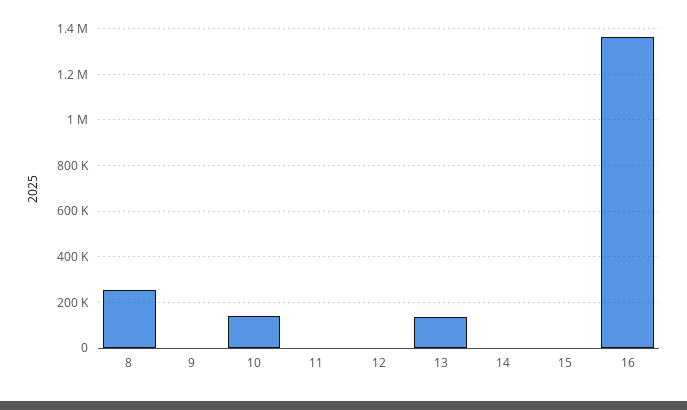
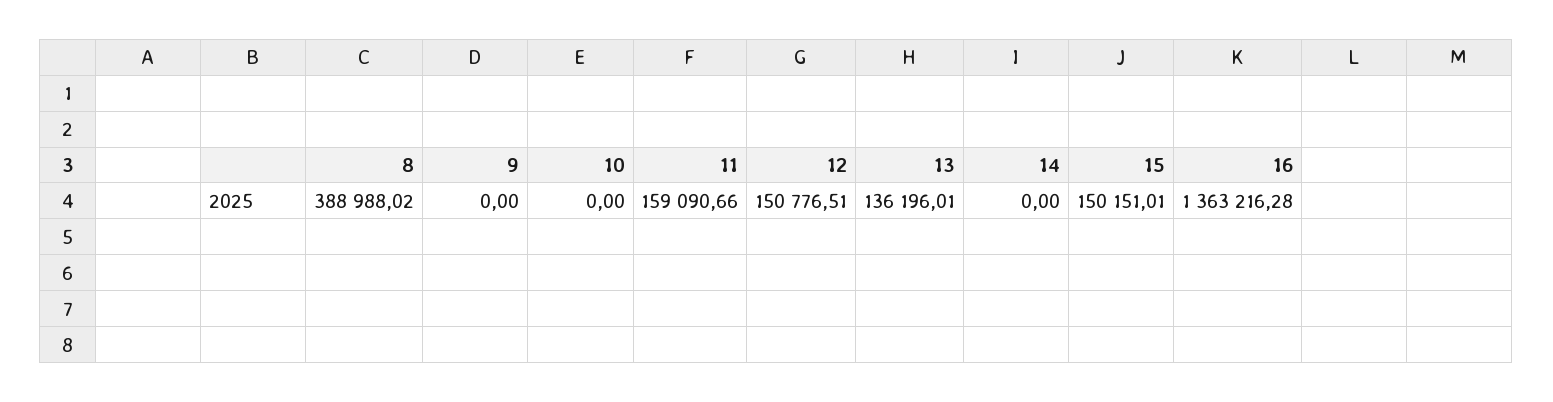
8: 250000 -> 388988.02
10: 150000 -> 0
11: 0 -> 159090.66
12: 0 -> 150776.51
15: 0 -> 150151.01

